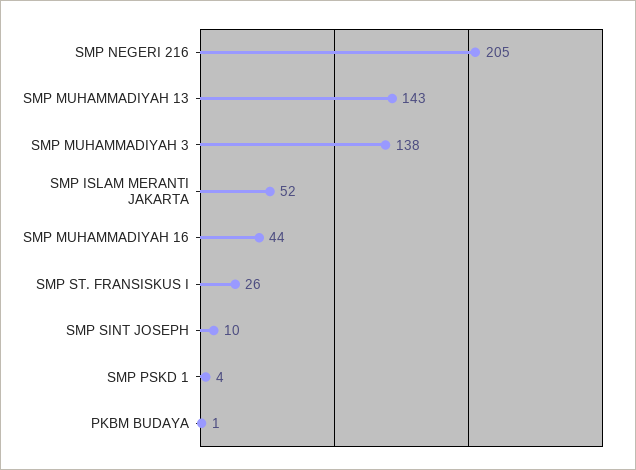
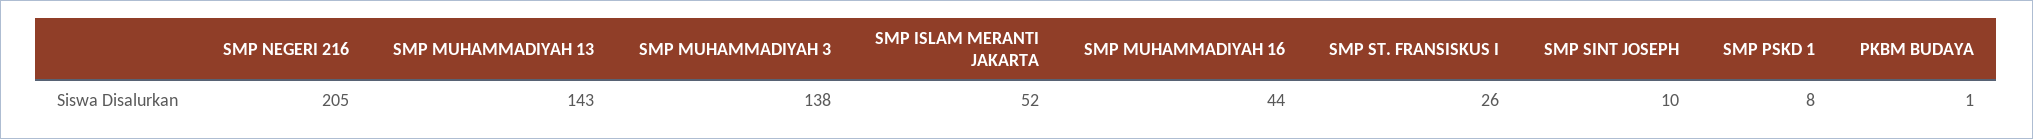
SMP PSKD 1: 4 -> 8

